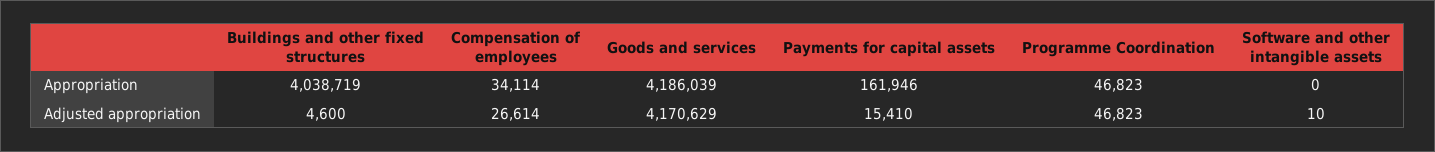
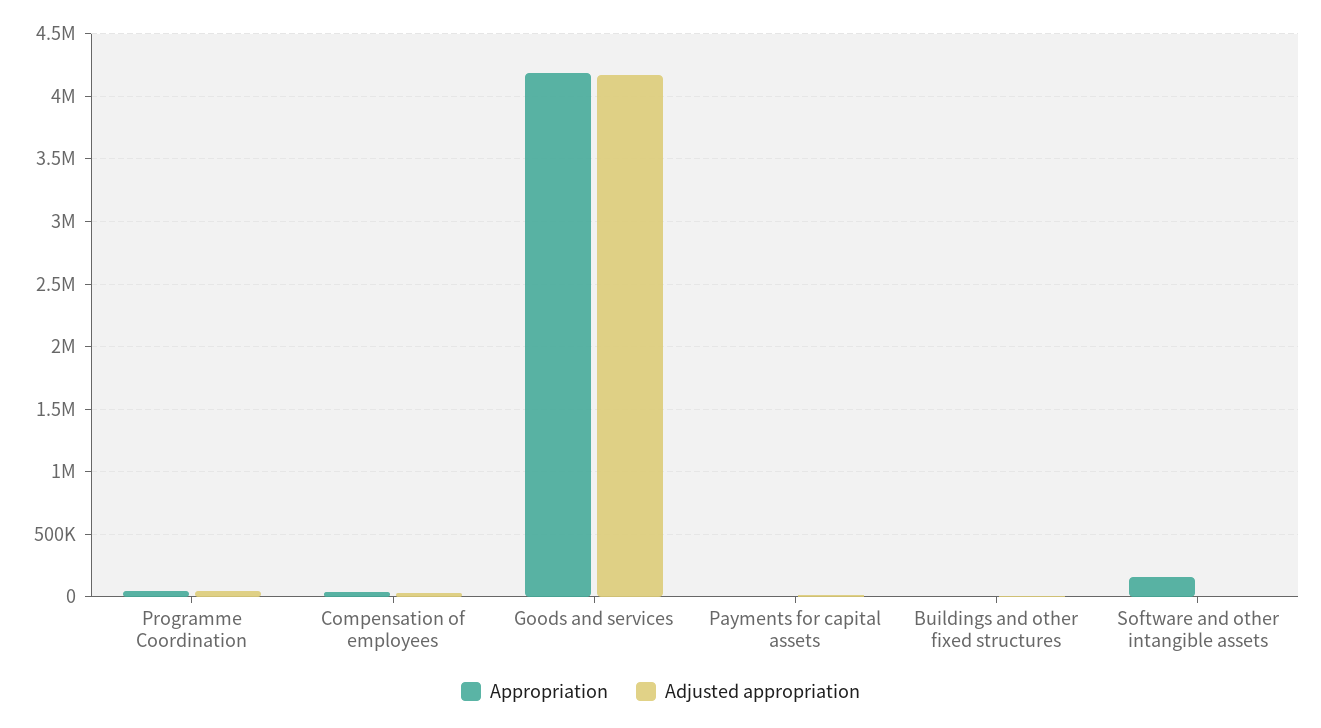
Appropriation, Buildings and other fixed structures: 4038719 -> 0
Appropriation, Payments for capital assets: 161946 -> 0
Appropriation, Software and other intangible assets: 0 -> 150000

